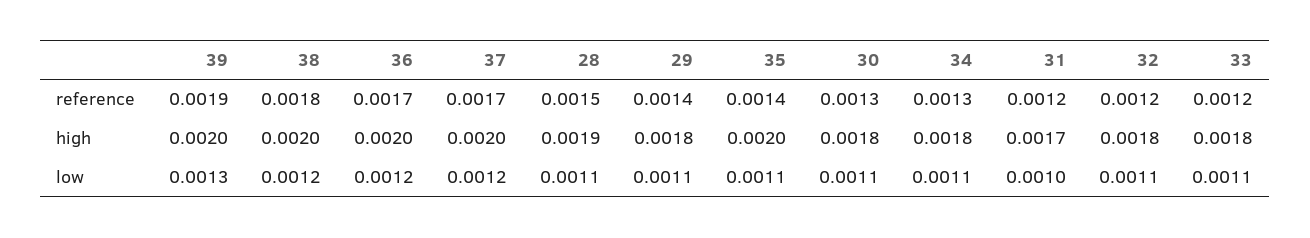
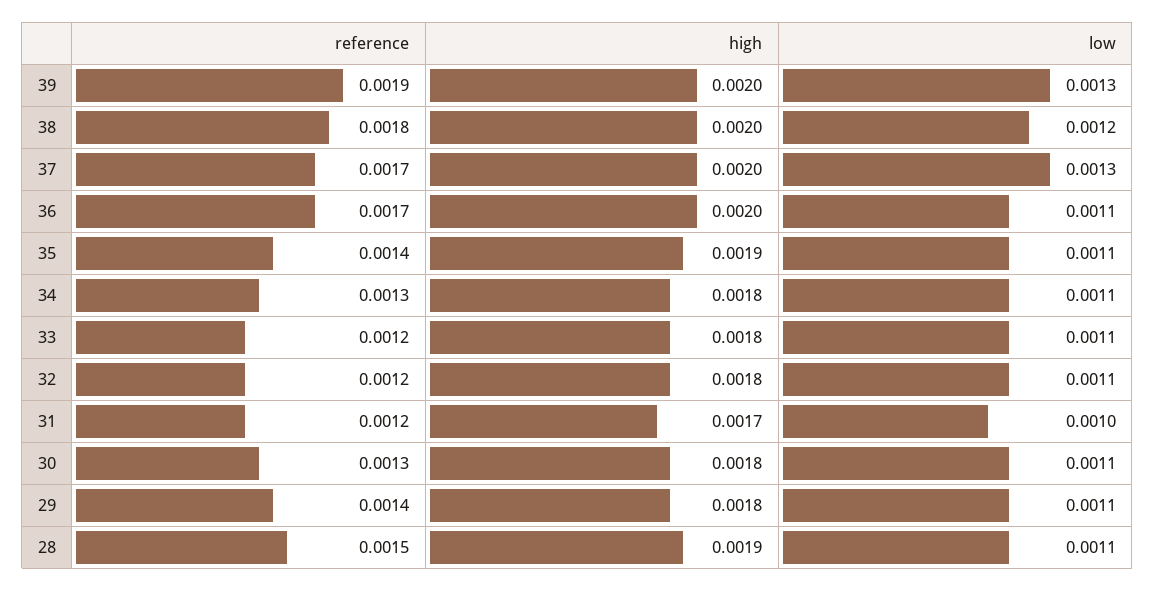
35, high: 0.002 -> 0.0019
36, low: 0.0012 -> 0.0011
37, low: 0.0012 -> 0.0013

